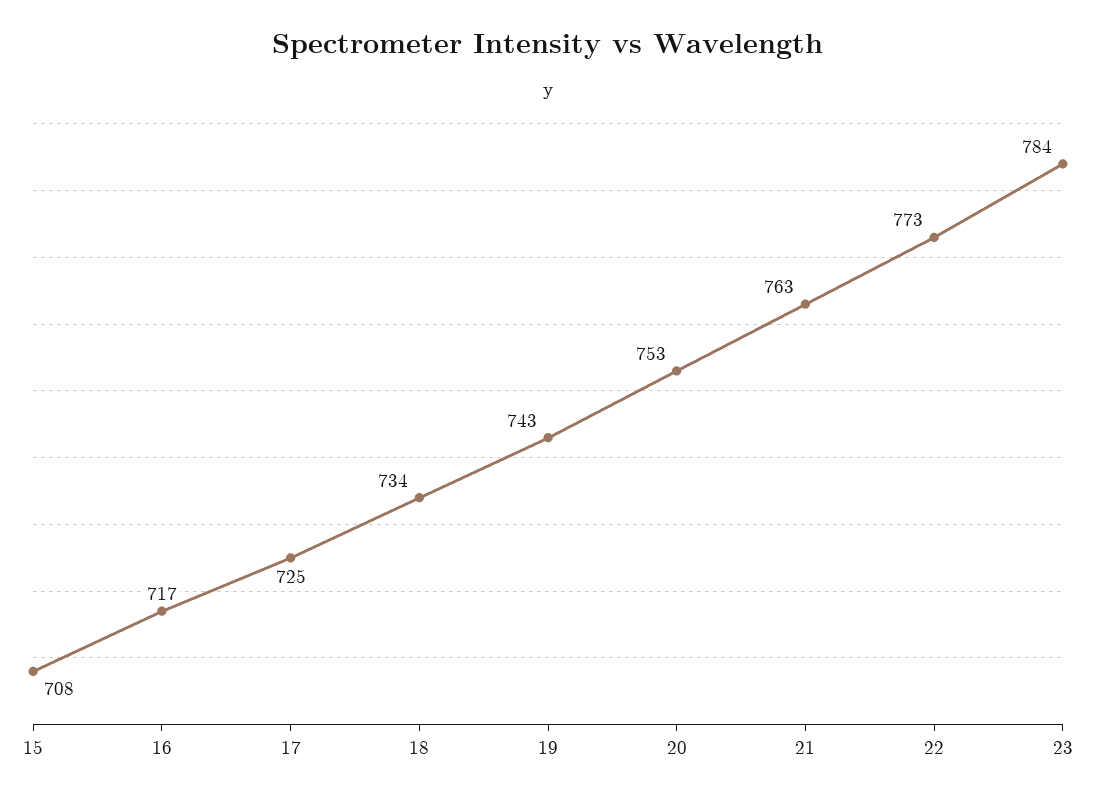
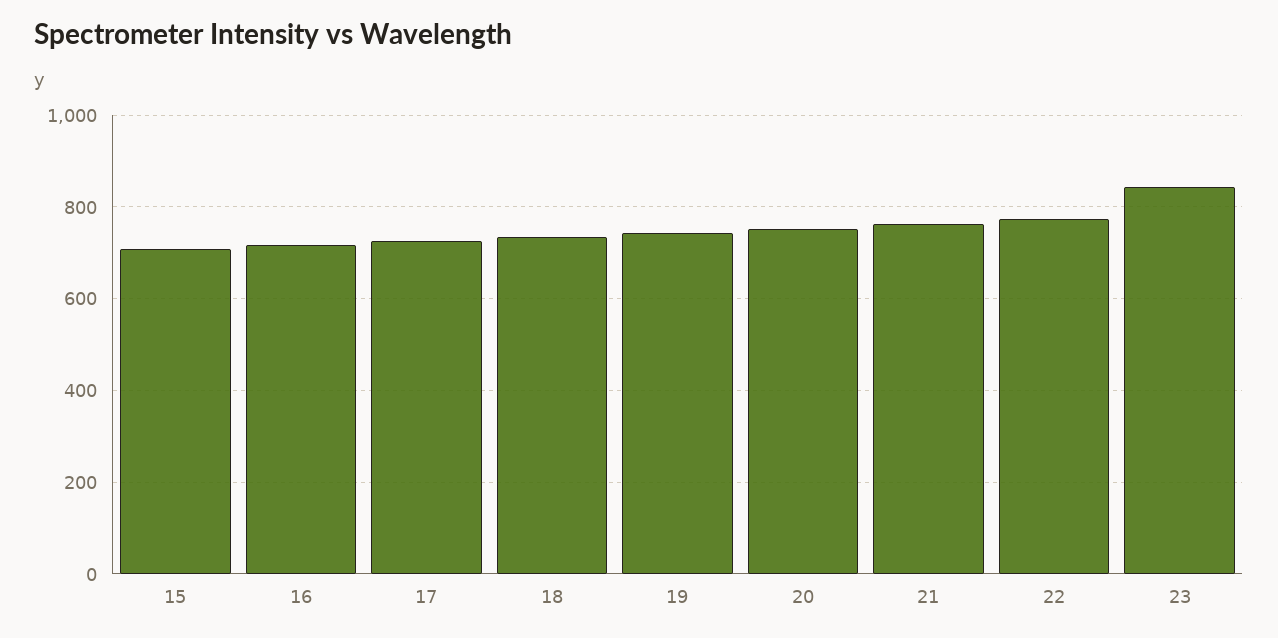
23: 784 -> 840

